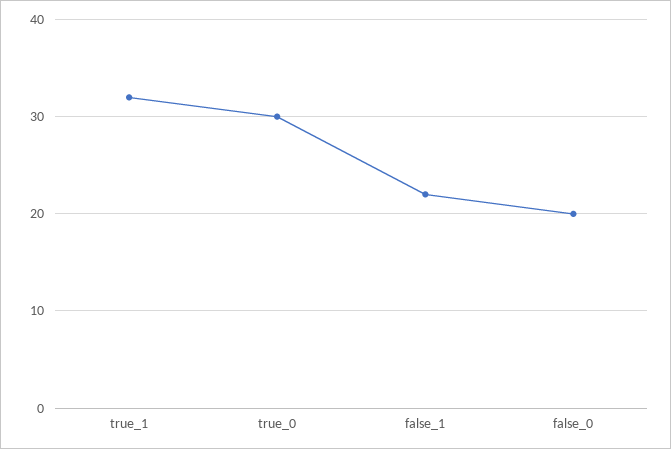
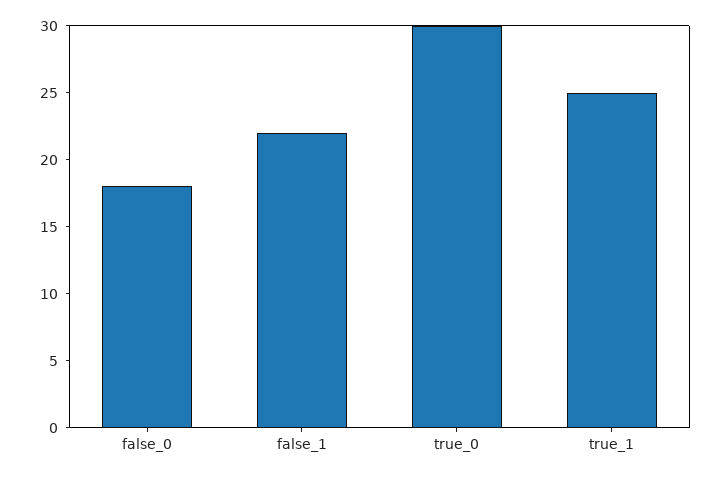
true_1: 32 -> 25
false_0: 20 -> 18

